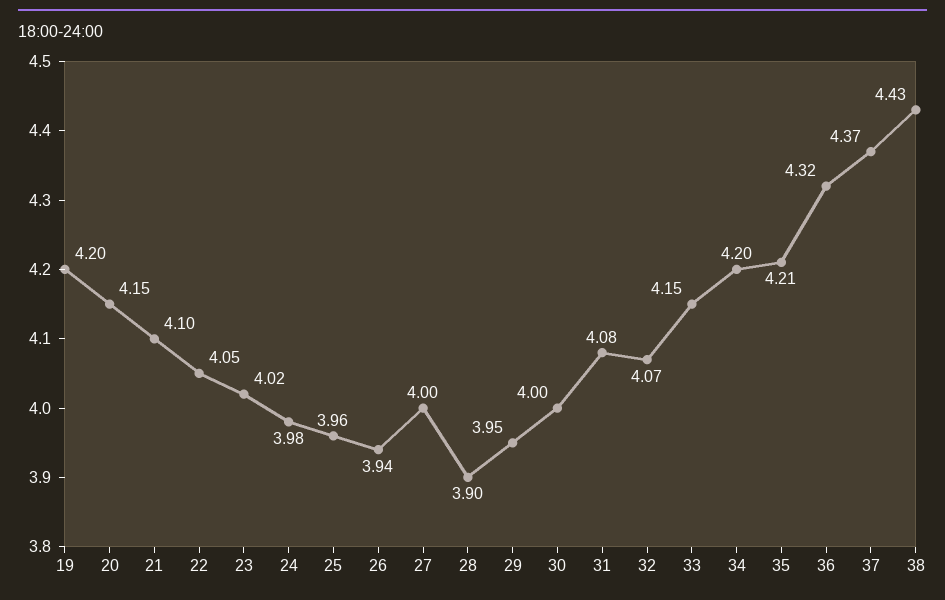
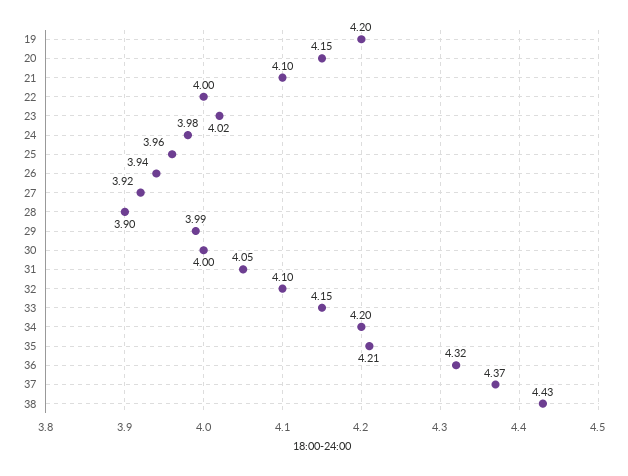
22: 4.05 -> 4
27: 4 -> 3.92
29: 3.95 -> 3.99
31: 4.08 -> 4.05
32: 4.07 -> 4.1

